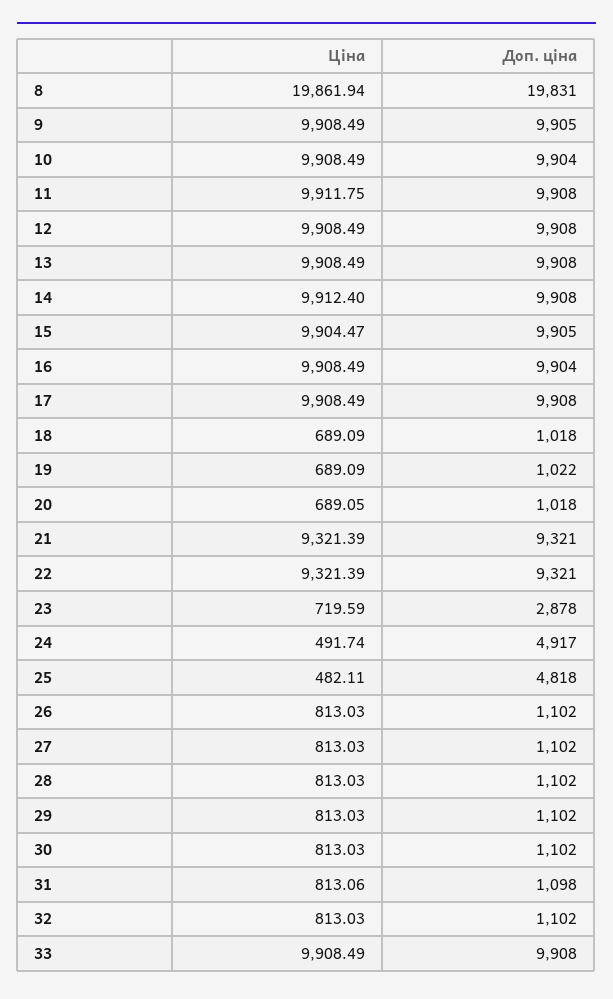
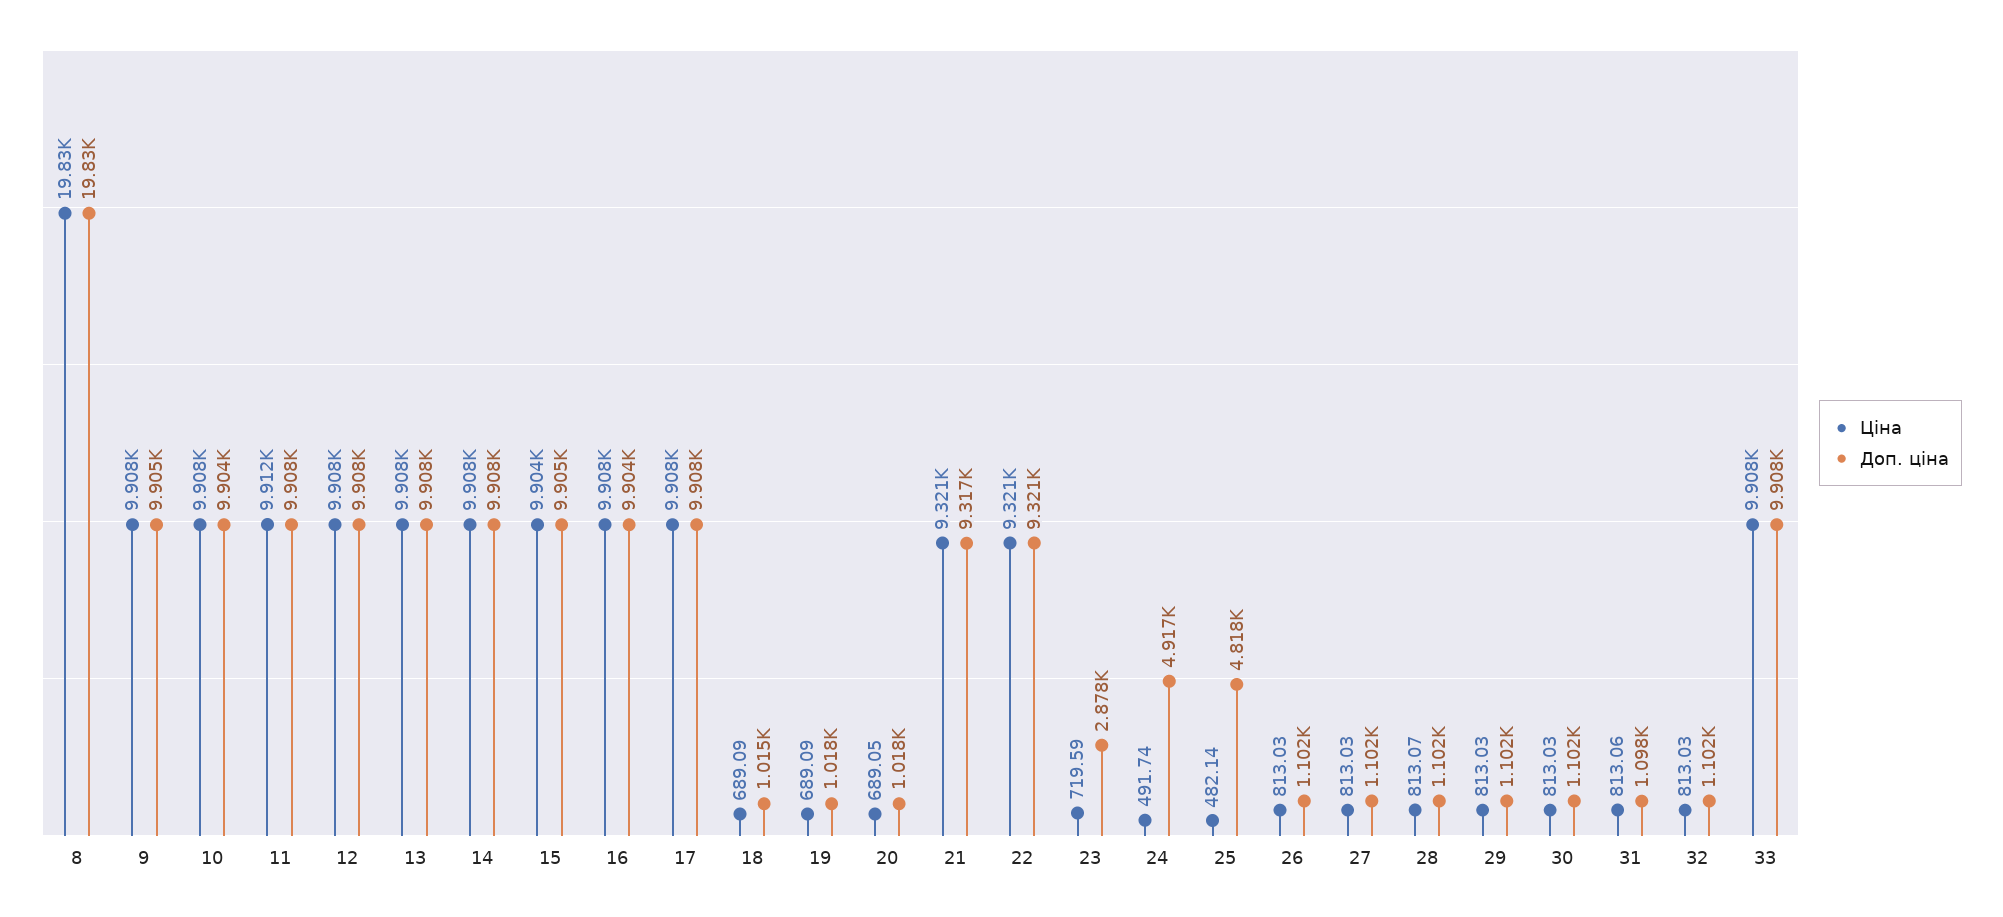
Ціна, 8: 19861.94 -> 19830
Ціна, 14: 9912.4 -> 9908
Доп. ціна, 18: 1018 -> 1015
Доп. ціна, 19: 1022 -> 1018
Доп. ціна, 21: 9321 -> 9317
Ціна, 25: 482.11 -> 482.14
Ціна, 28: 813.03 -> 813.07

